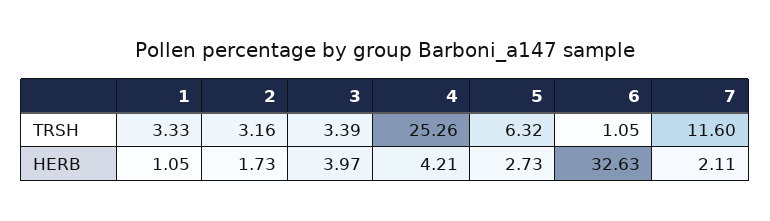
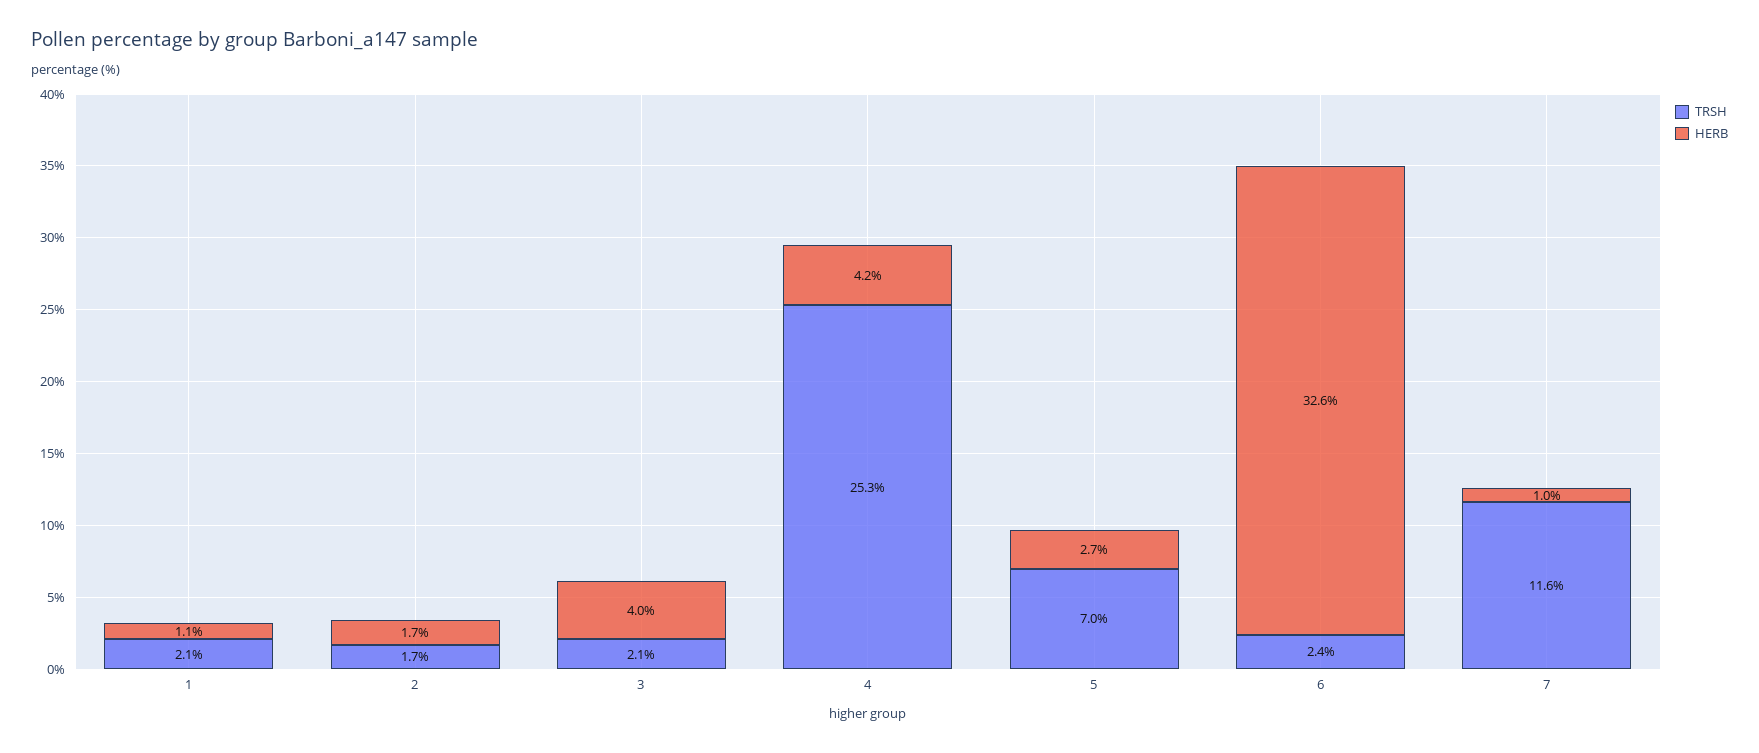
TRSH, 1: 3.33 -> 2.1
TRSH, 2: 3.16 -> 1.7
TRSH, 3: 3.39 -> 2.1
TRSH, 5: 6.32 -> 7
TRSH, 6: 1.05 -> 2.4
HERB, 7: 2.11 -> 1

